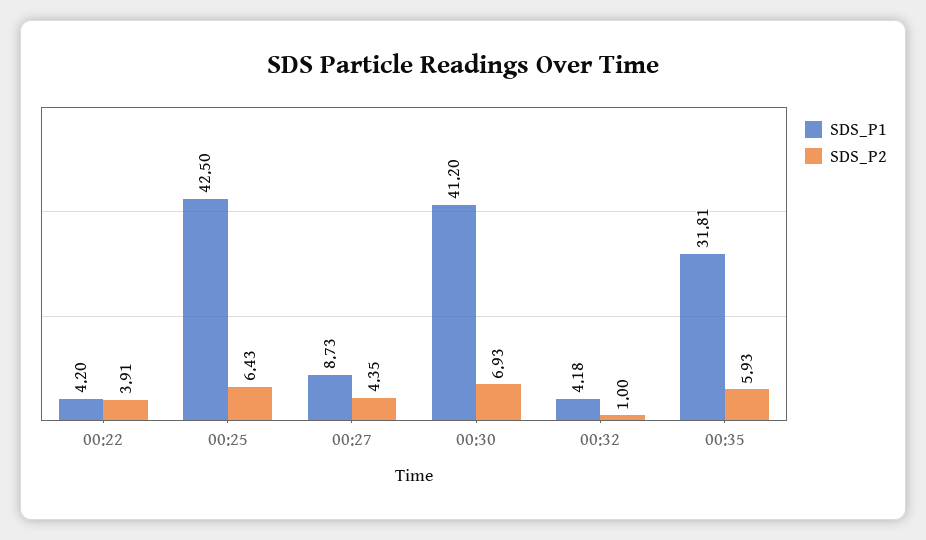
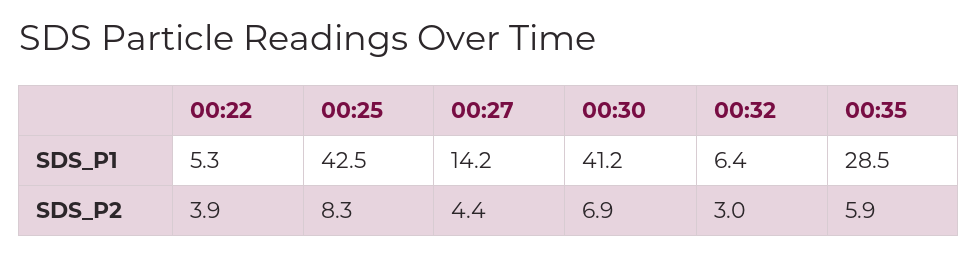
SDS_P1, 00:22: 4.2 -> 5.3
SDS_P2, 00:25: 6.43 -> 8.3
SDS_P1, 00:27: 8.73 -> 14.2
SDS_P1, 00:32: 4.18 -> 6.4
SDS_P2, 00:32: 1 -> 3
SDS_P1, 00:35: 31.81 -> 28.5

